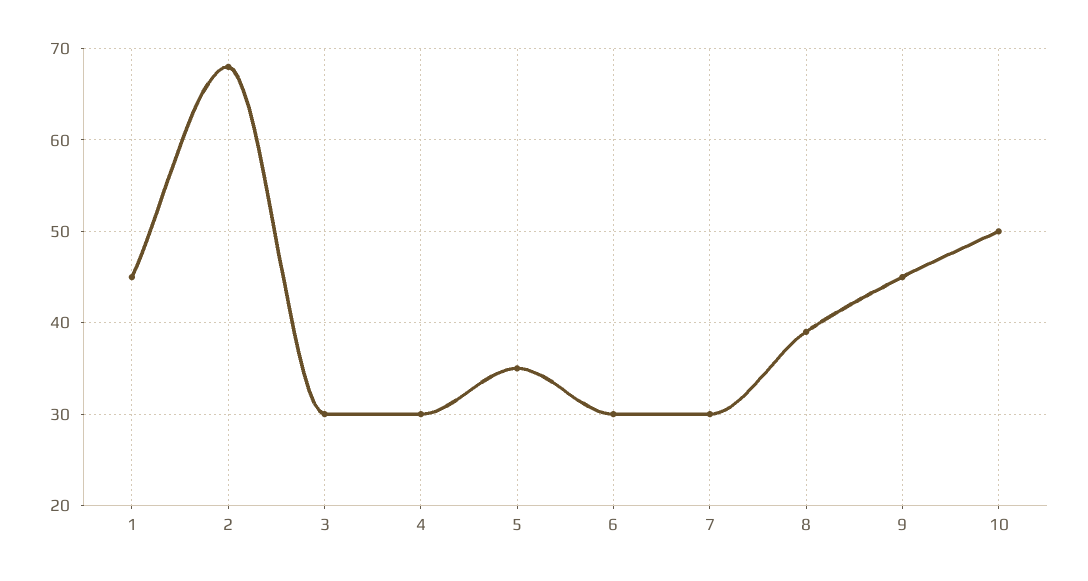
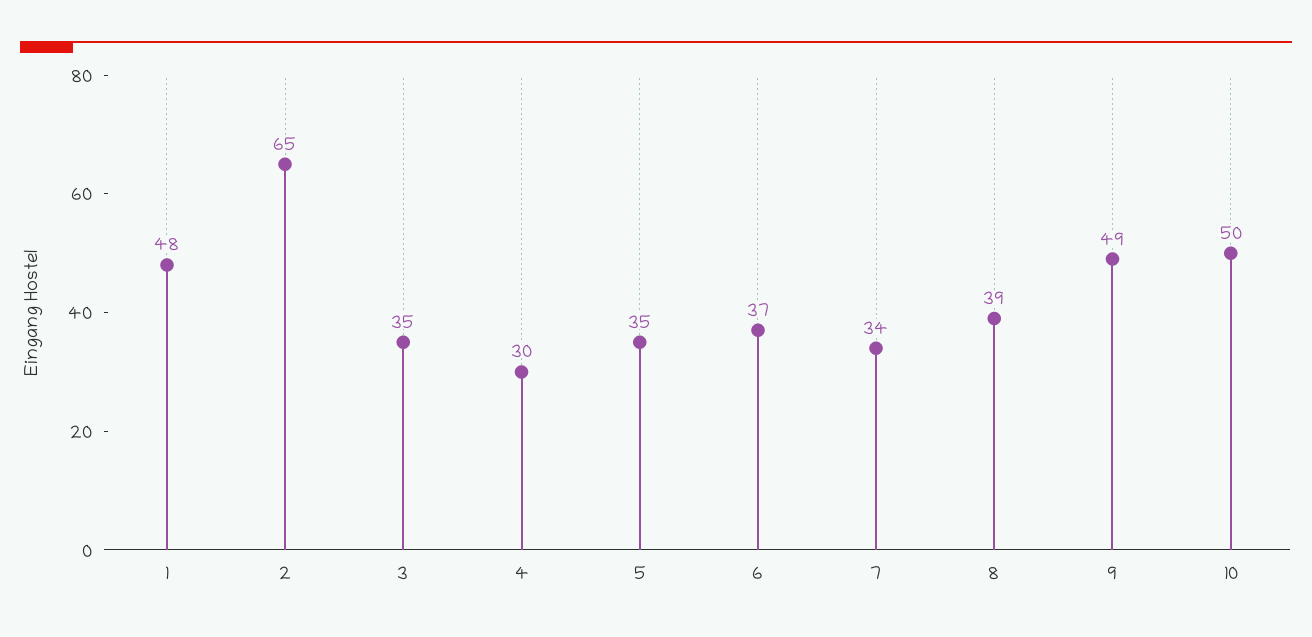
1: 45 -> 48
2: 68 -> 65
3: 30 -> 35
6: 30 -> 37
7: 30 -> 34
9: 45 -> 49

